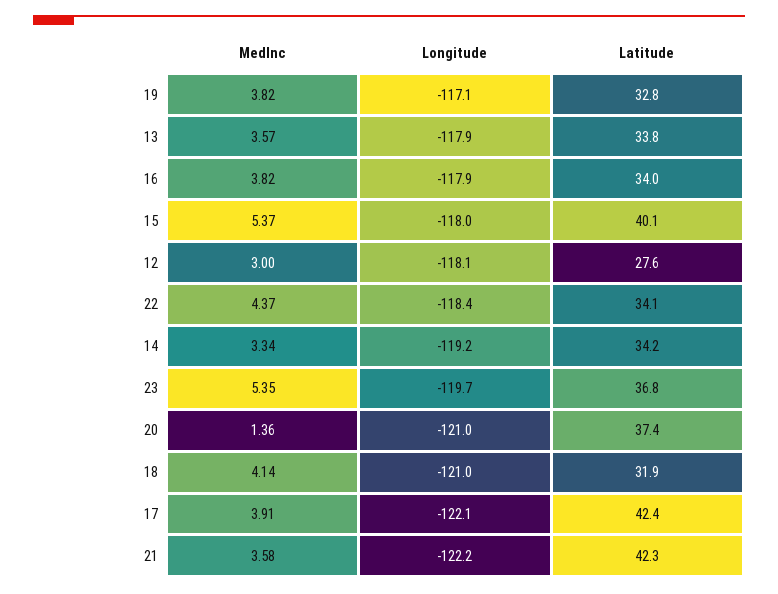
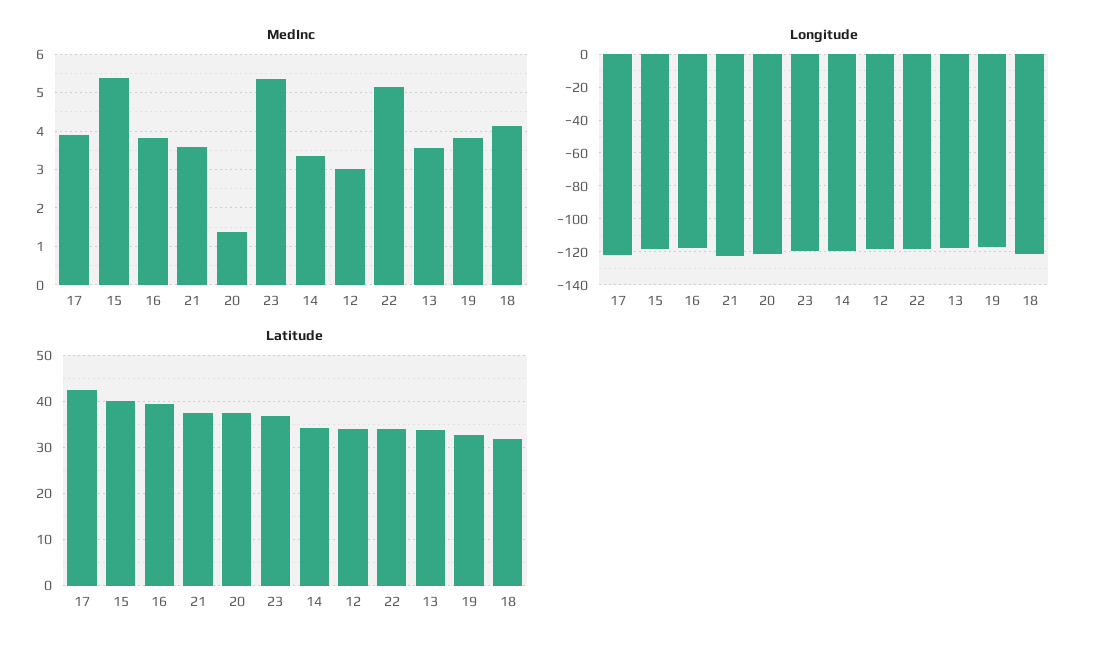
Latitude, 16: 34 -> 40
Latitude, 12: 27.6 -> 34
MedInc, 22: 4.37 -> 5.2
Latitude, 21: 42.3 -> 38

